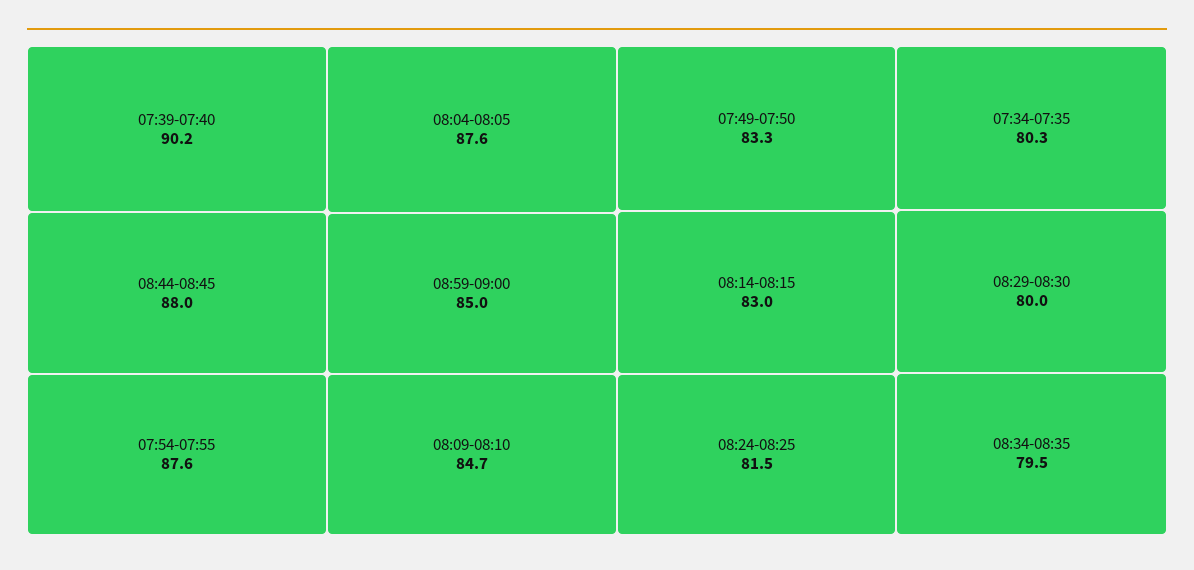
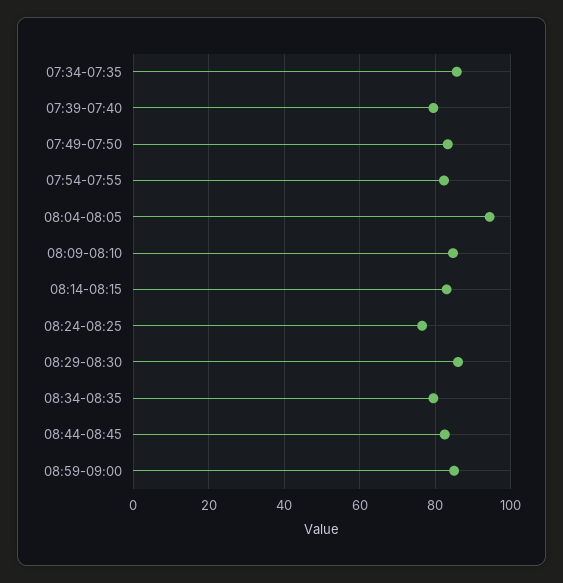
07:39-07:40: 90.2 -> 80
08:44-08:45: 88 -> 82
07:54-07:55: 87.6 -> 82
08:04-08:05: 87.6 -> 94
08:24-08:25: 81.5 -> 76
07:34-07:35: 80.3 -> 86
08:29-08:30: 80 -> 86

